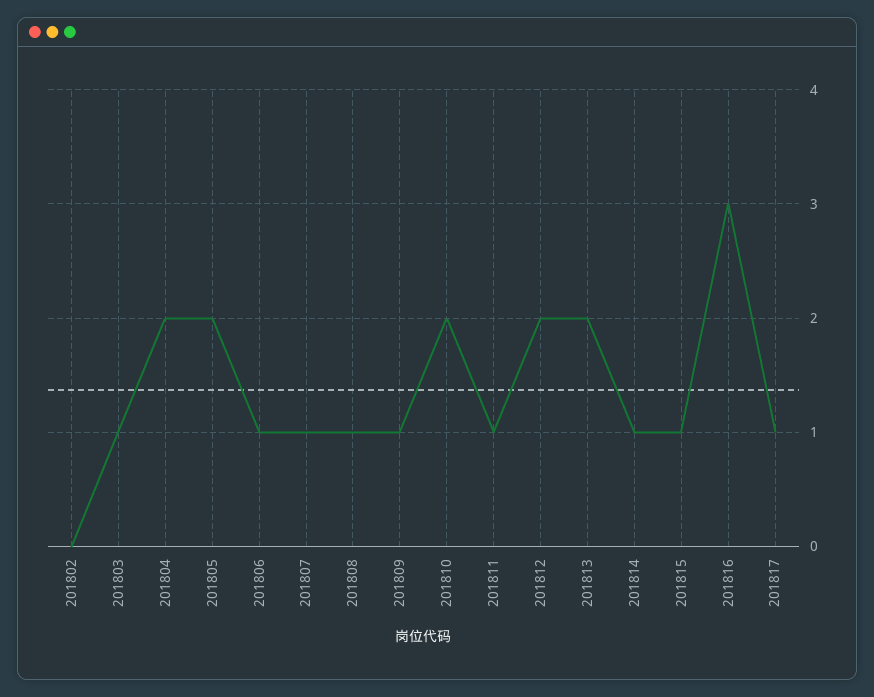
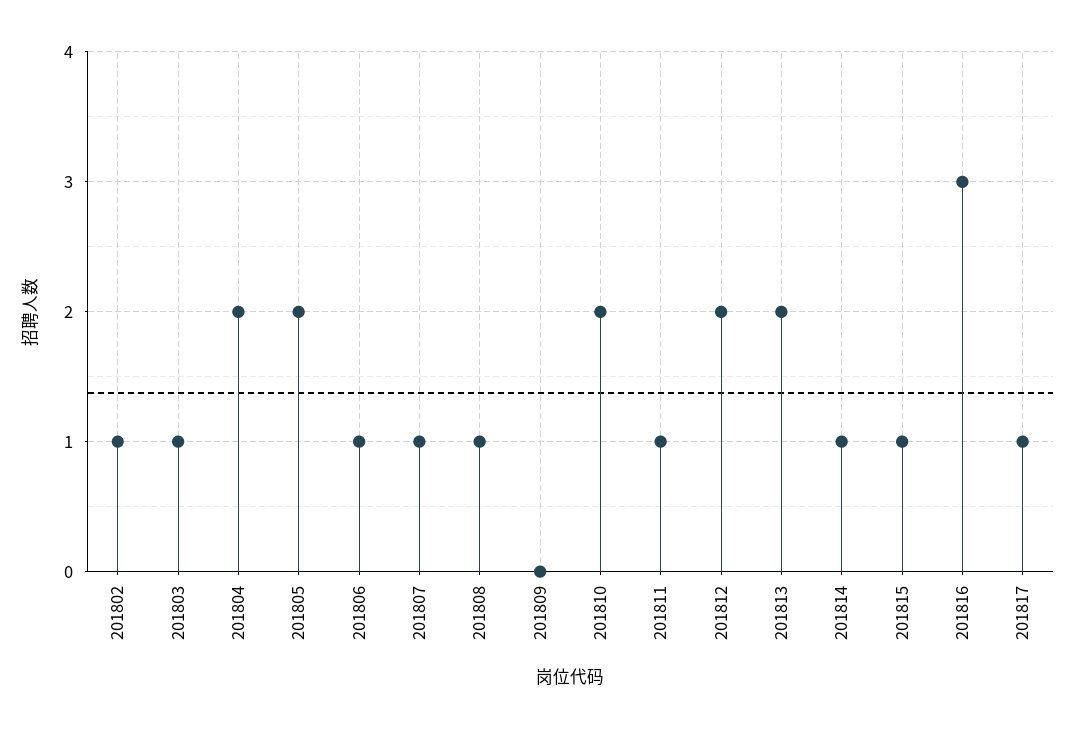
201802: 0 -> 1
201809: 1 -> 0

